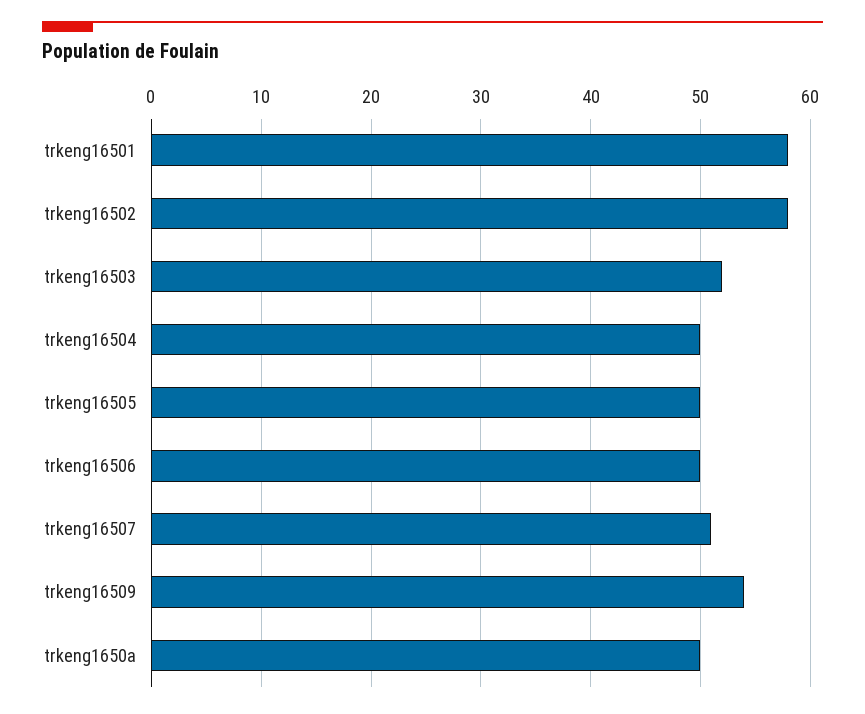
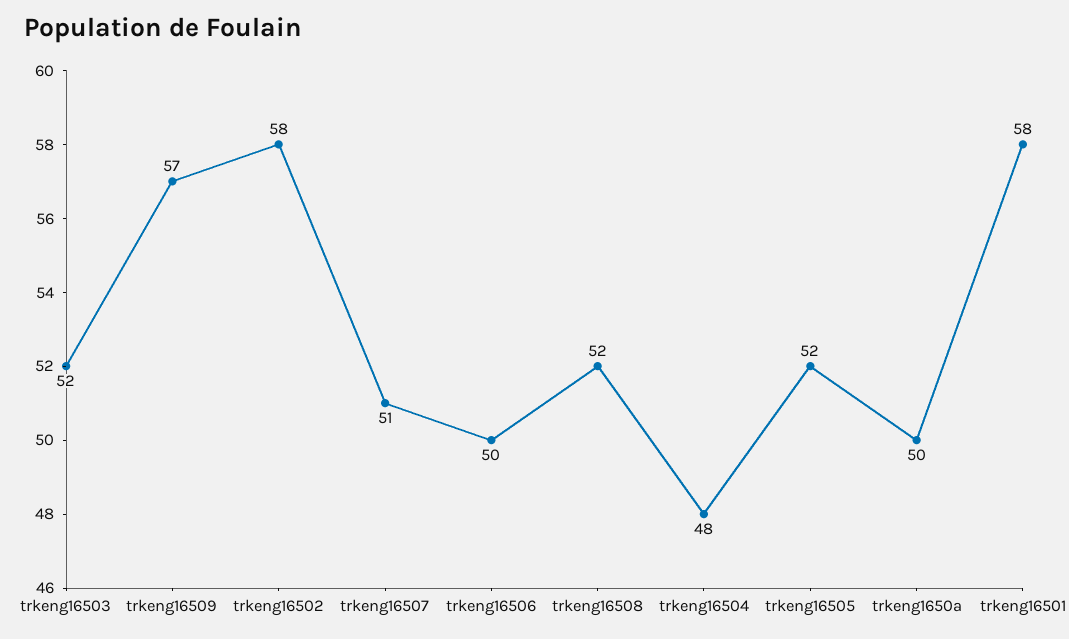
trkeng16504: 50 -> 48
trkeng16505: 50 -> 52
trkeng16509: 54 -> 57
trkeng16508: none -> 52

